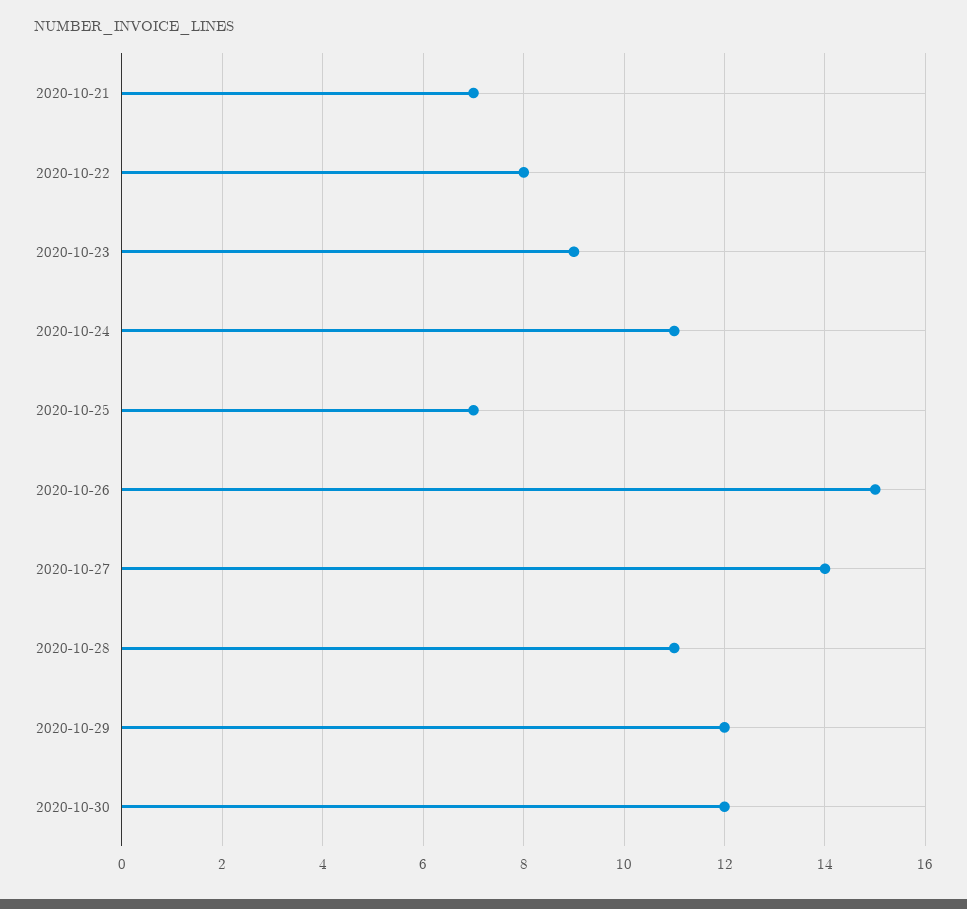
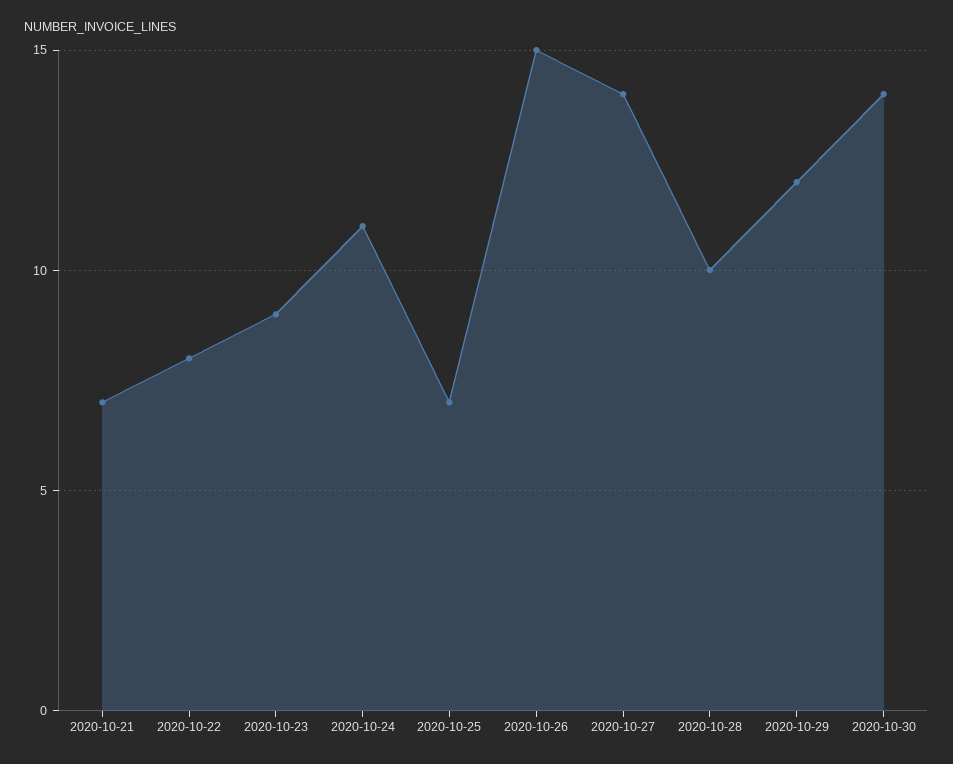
2020-10-28: 11 -> 10
2020-10-30: 12 -> 14

